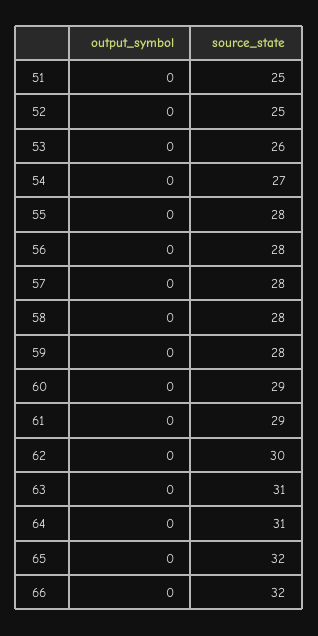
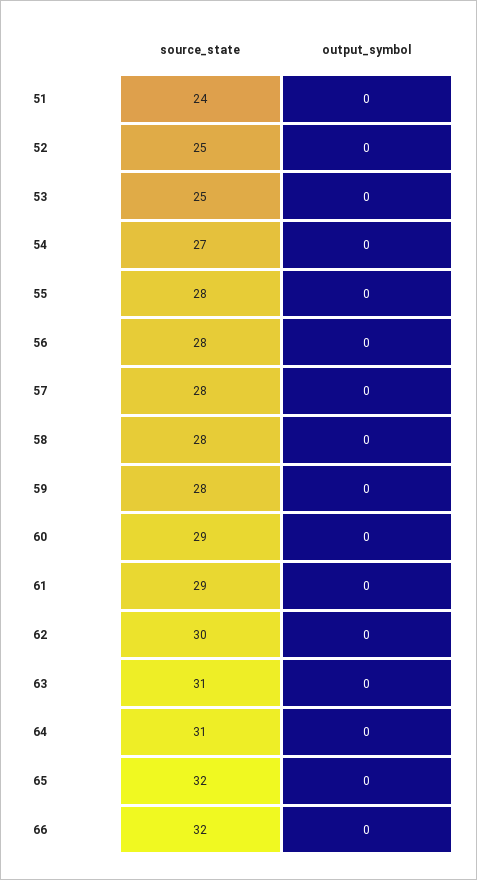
source_state, 51: 25 -> 24
source_state, 53: 26 -> 25

